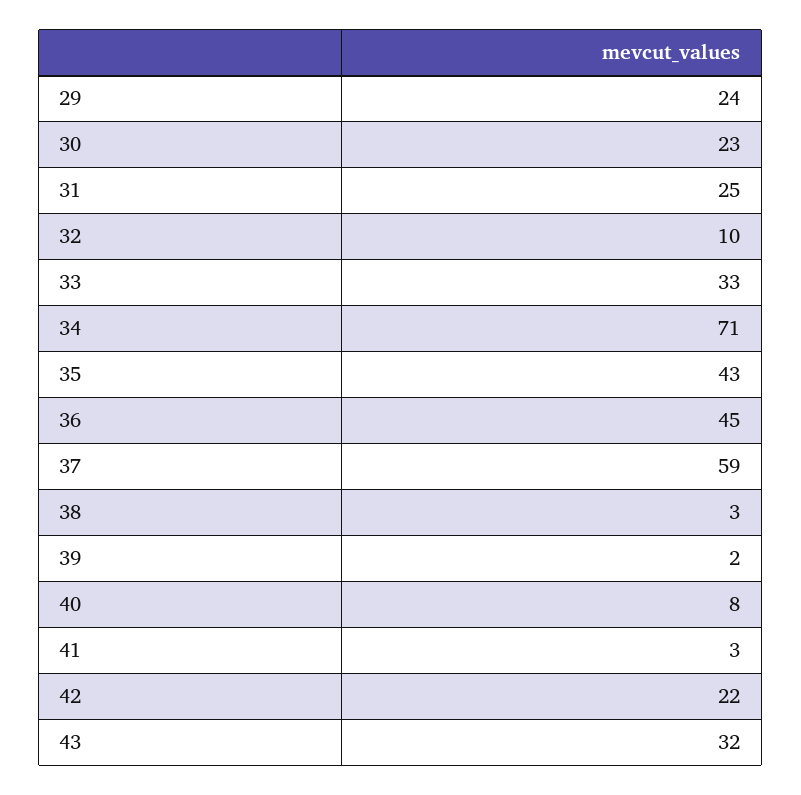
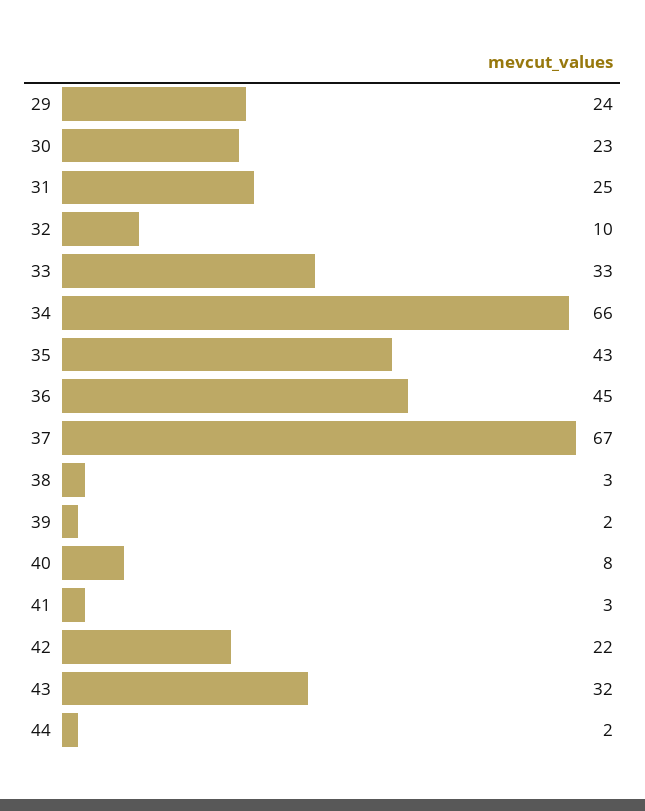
34: 71 -> 66
37: 59 -> 67
44: none -> 2

